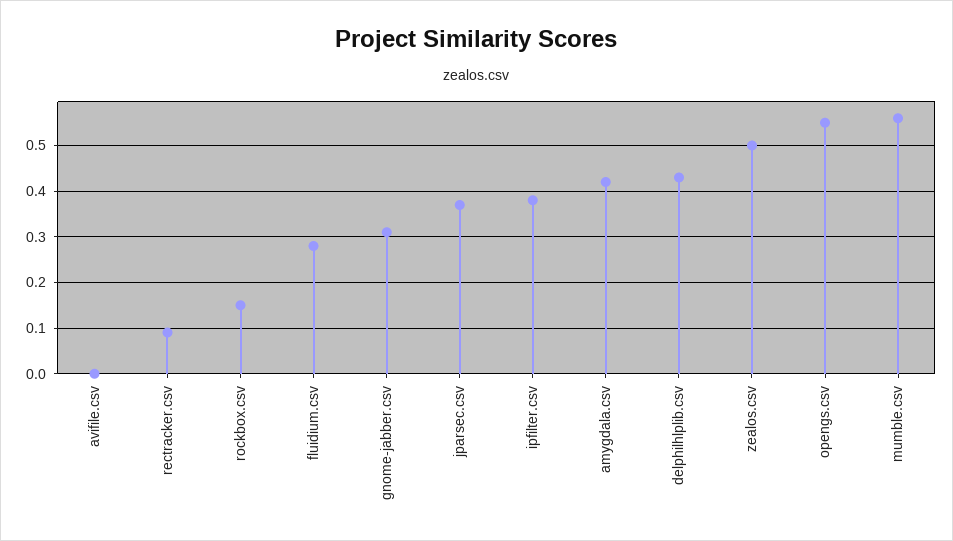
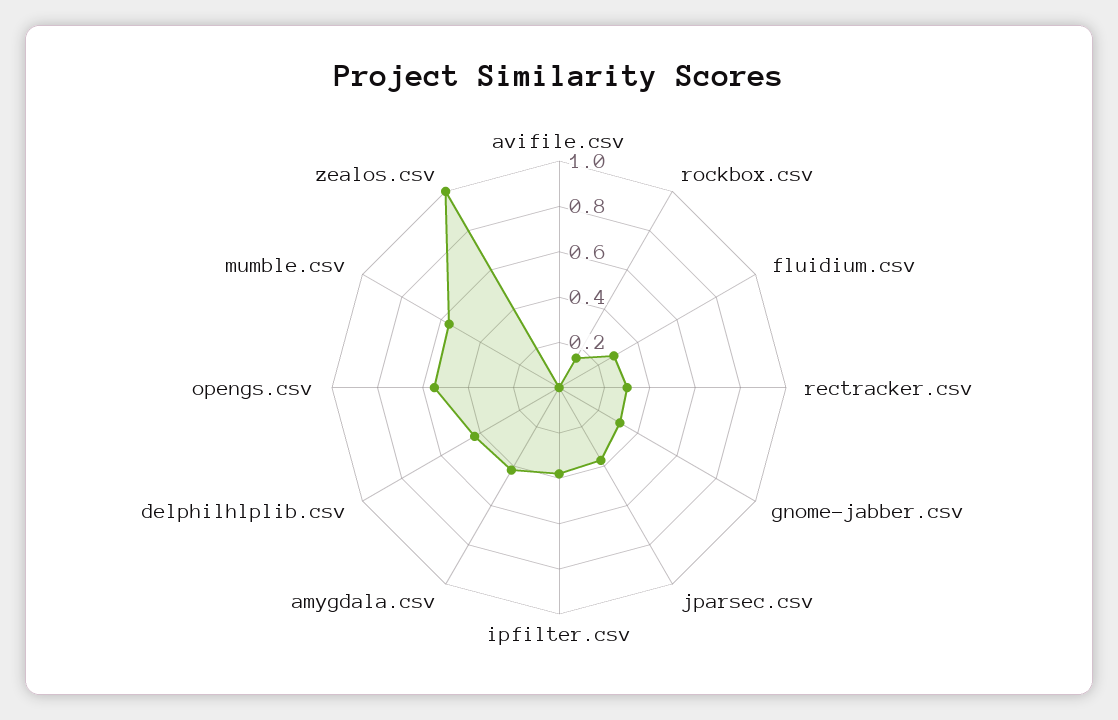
rectracker.csv: 0.1 -> 0.3
zealos.csv: 0.5 -> 1

